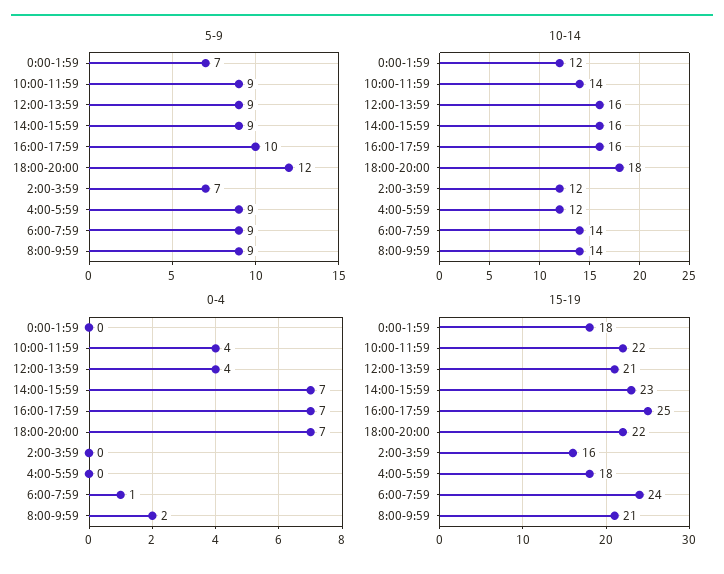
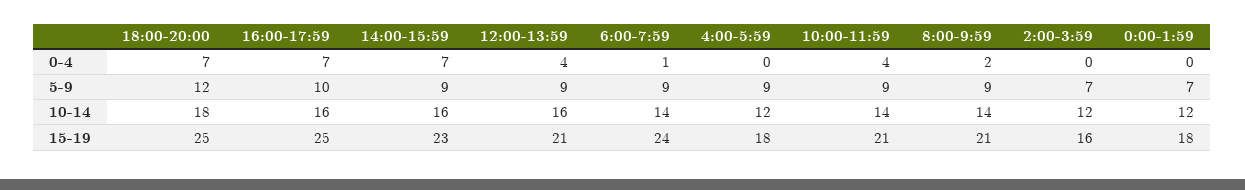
15-19, 10:00-11:59: 22 -> 21
15-19, 18:00-20:00: 22 -> 25

